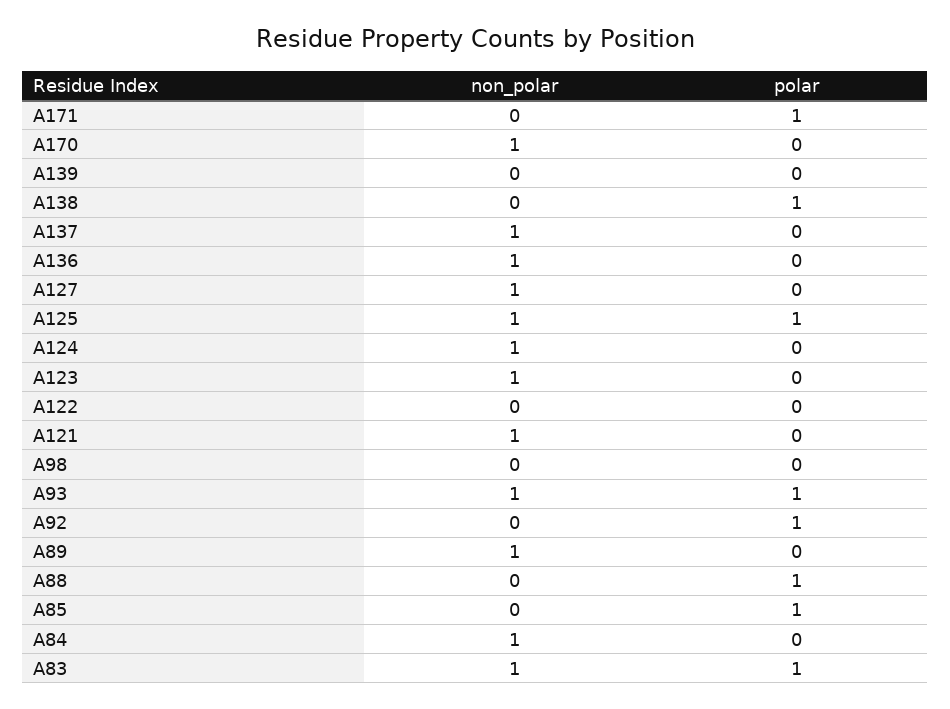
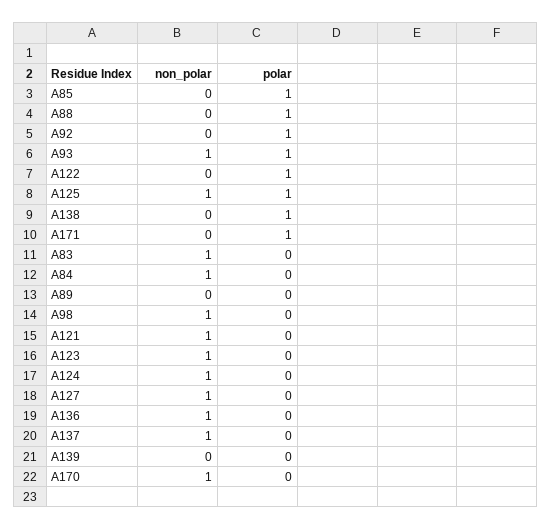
polar, A122: 0 -> 1
non_polar, A98: 0 -> 1
non_polar, A89: 1 -> 0
polar, A83: 1 -> 0

